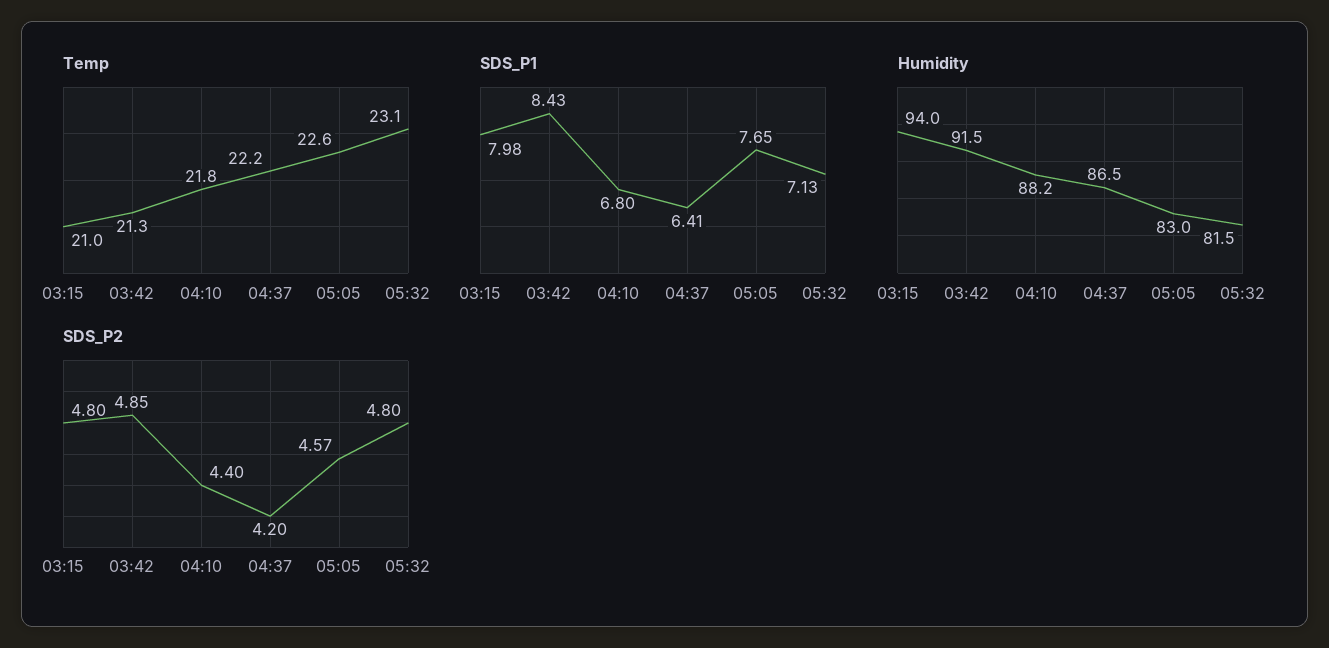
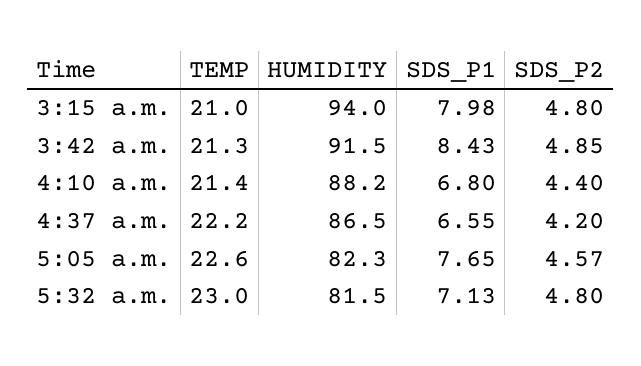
Temp, 04:10: 21.8 -> 21.4
Temp, 05:32: 23.1 -> 23
SDS_P1, 04:37: 6.41 -> 6.55
Humidity, 05:05: 83 -> 82.3

